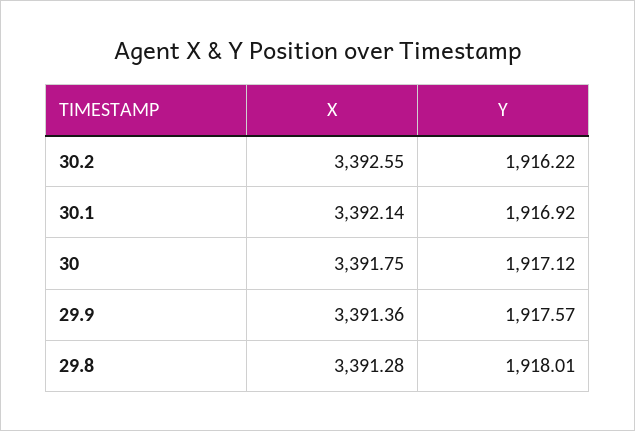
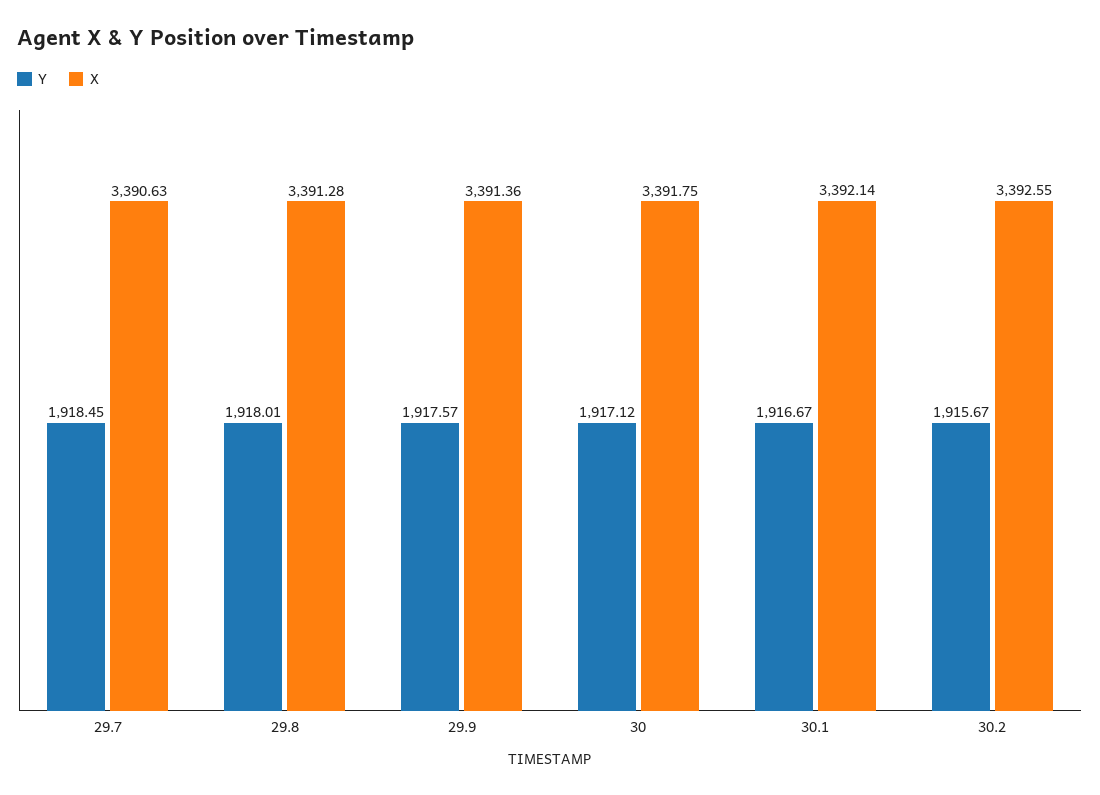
Y, 30.2: 1916.22 -> 1915.67
Y, 30.1: 1916.92 -> 1916.67
Y, 29.7: none -> 1918.45
X, 29.7: none -> 3390.63

